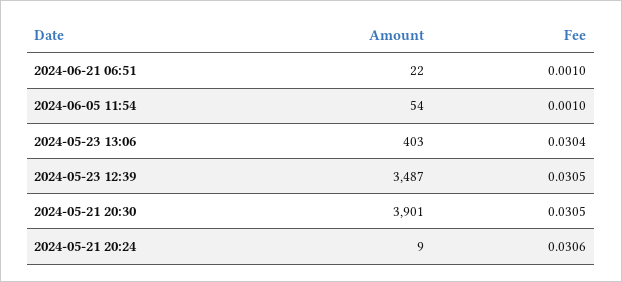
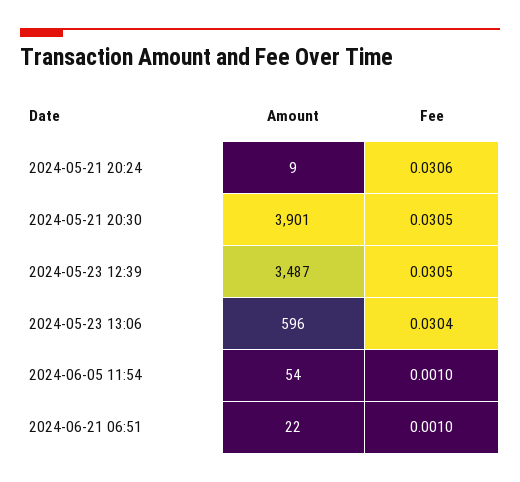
Amount, 2024-05-23 13:06: 403 -> 596

